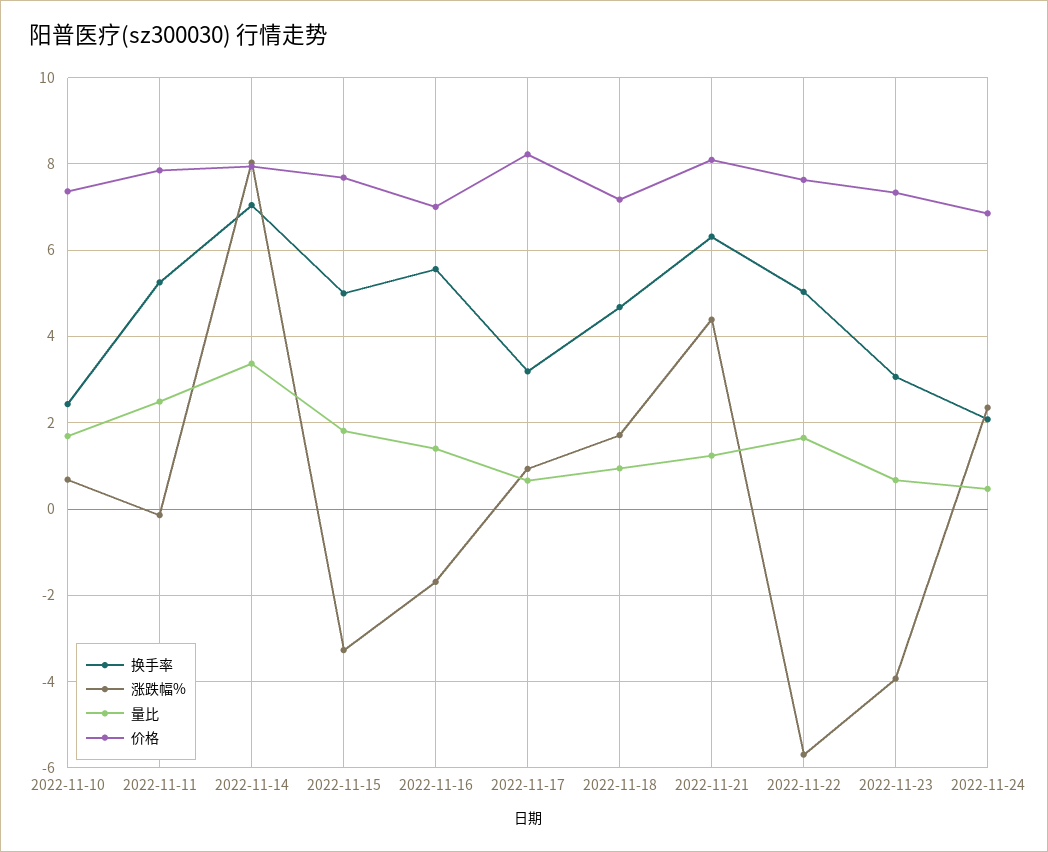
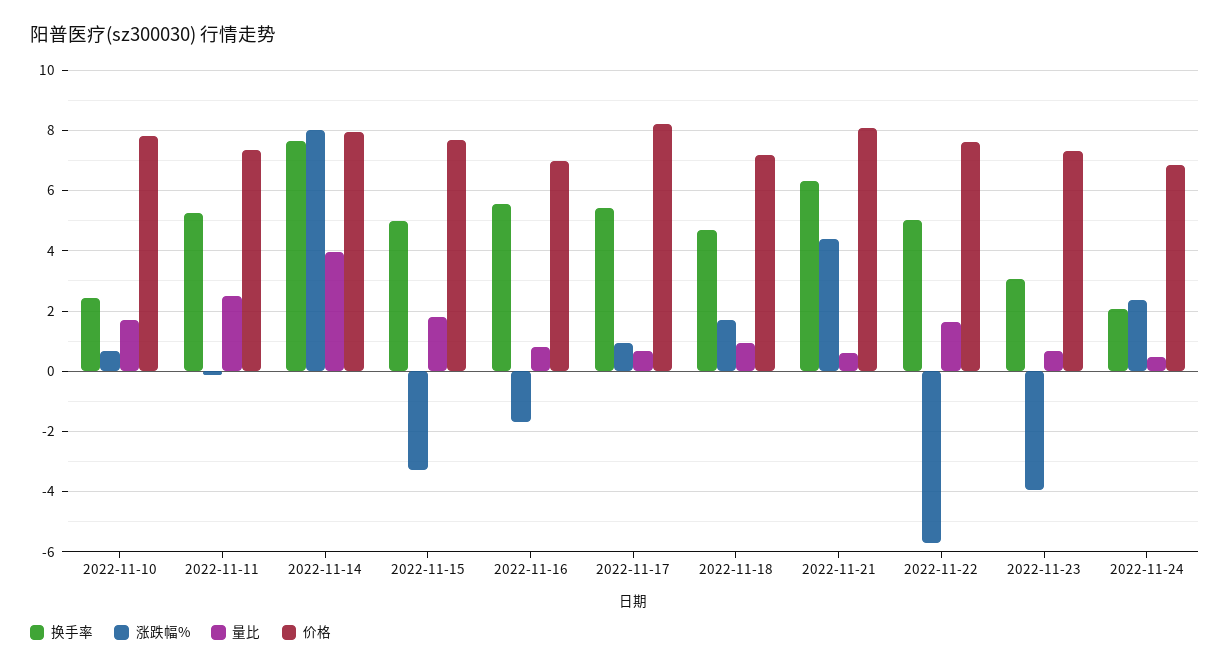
价格, 2022-11-10: 7.4 -> 7.8
价格, 2022-11-11: 7.8 -> 7.4
换手率, 2022-11-14: 7 -> 7.6
量比, 2022-11-14: 3.4 -> 4
量比, 2022-11-16: 1.4 -> 0.8
换手率, 2022-11-17: 3.2 -> 5.4
量比, 2022-11-21: 1.2 -> 0.6

